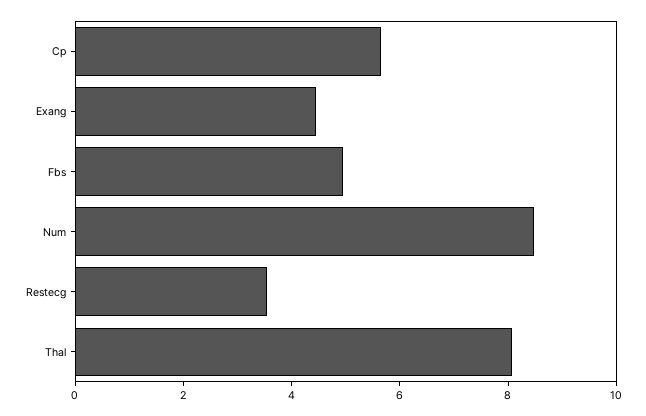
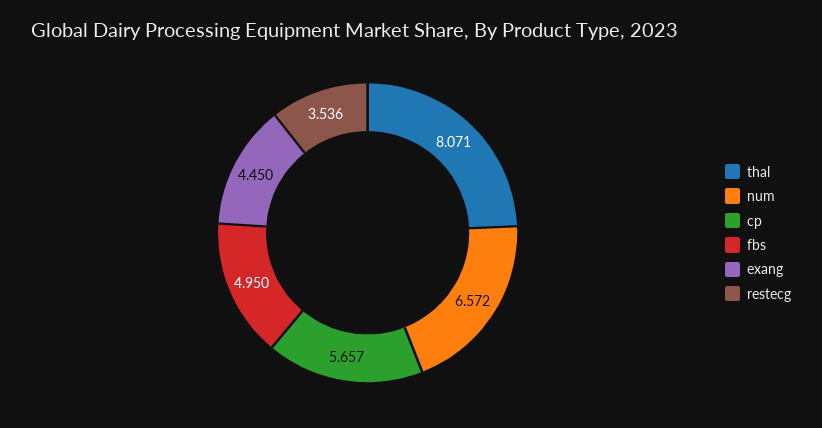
Num: 8.5 -> 6.572

